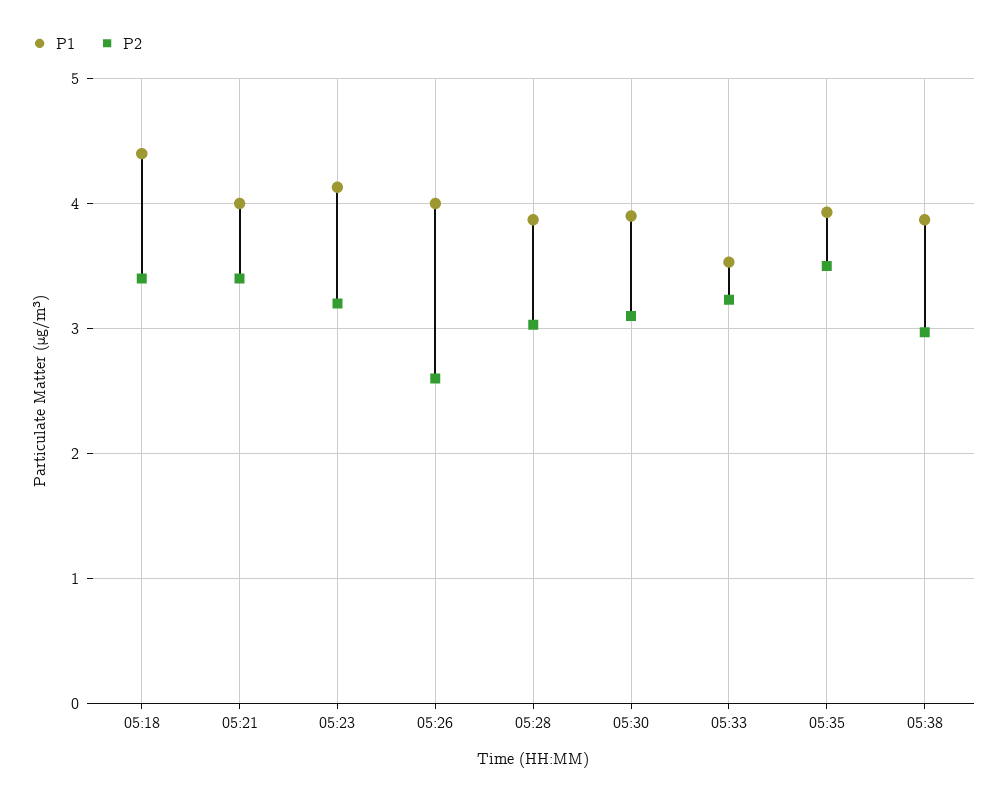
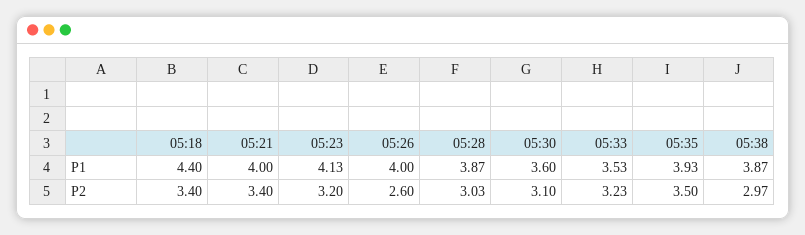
P1, 05:30: 3.9 -> 3.6

